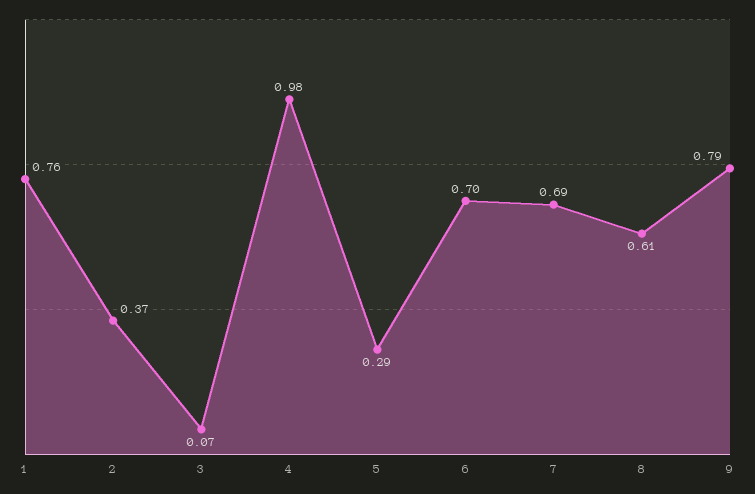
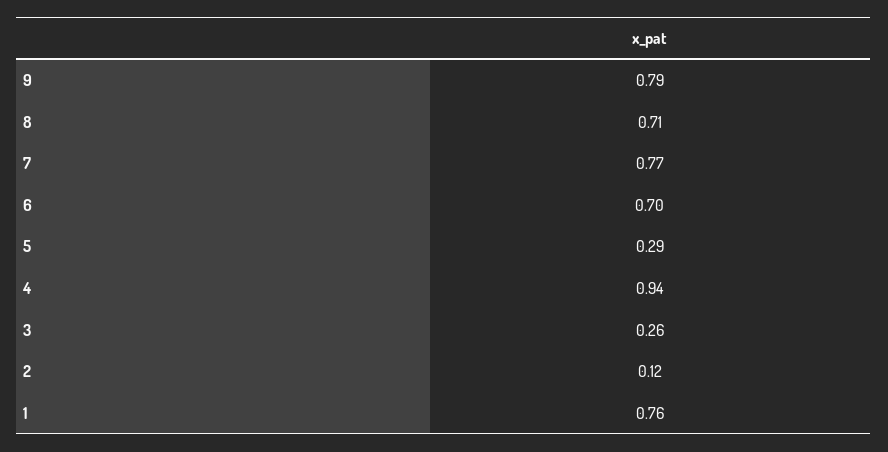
2: 0.37 -> 0.12
3: 0.07 -> 0.26
4: 0.98 -> 0.94
7: 0.69 -> 0.77
8: 0.61 -> 0.71

